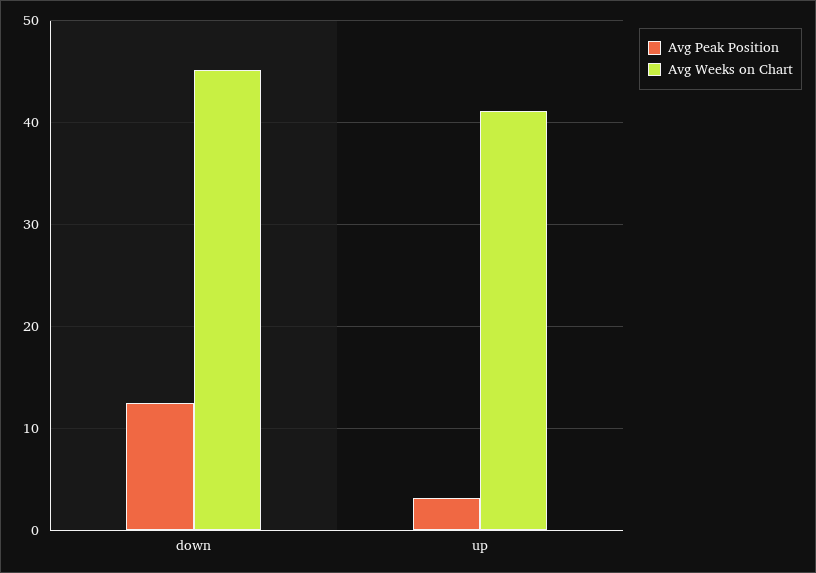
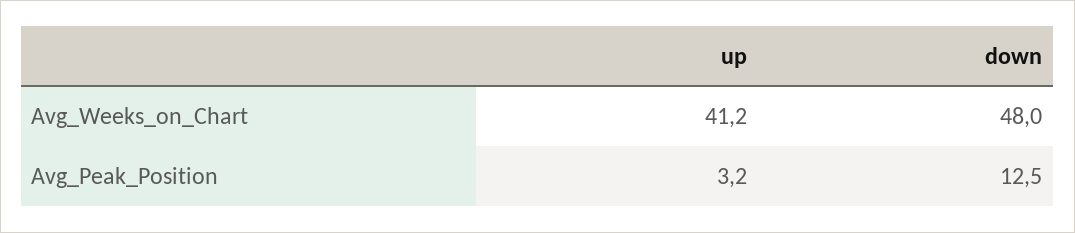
Avg Weeks on Chart, down: 45 -> 48

